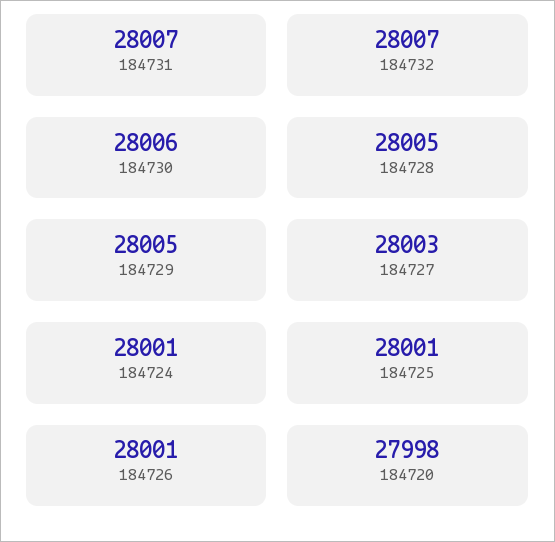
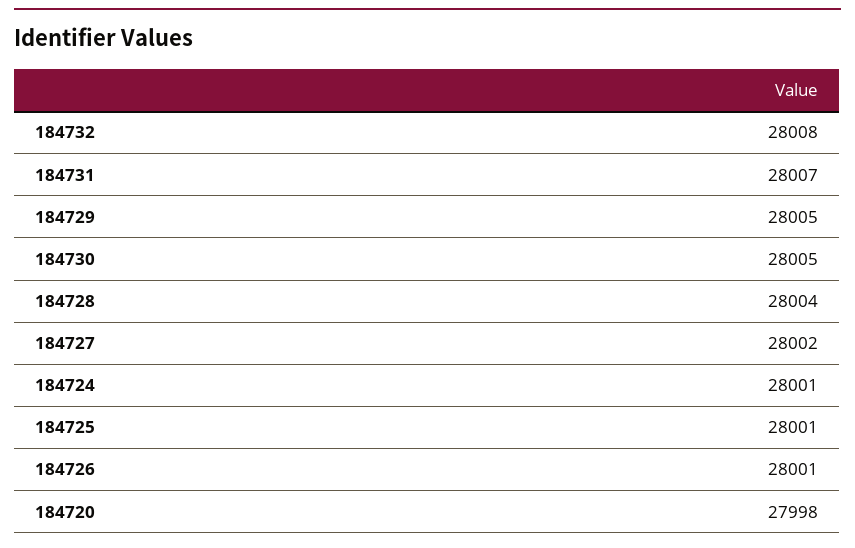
184732: 28007 -> 28008
184730: 28006 -> 28005
184728: 28005 -> 28004
184727: 28003 -> 28002

